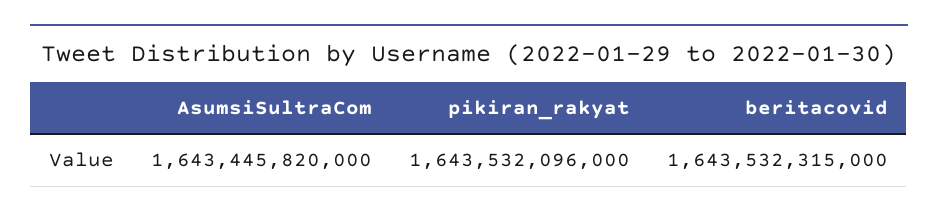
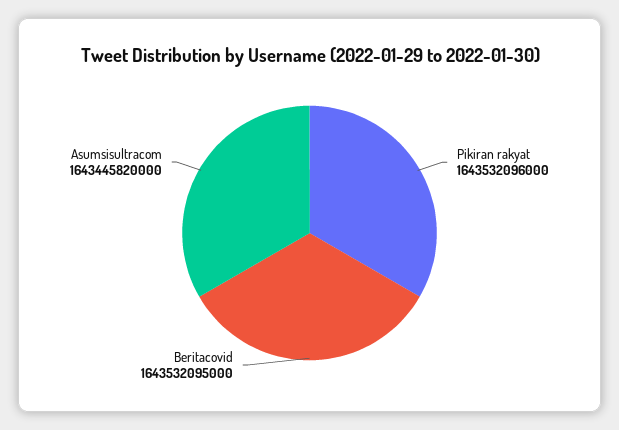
beritacovid: 1643532315000 -> 1643532095000

